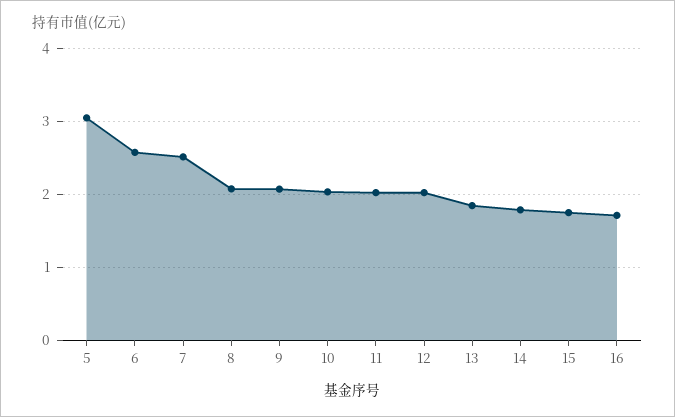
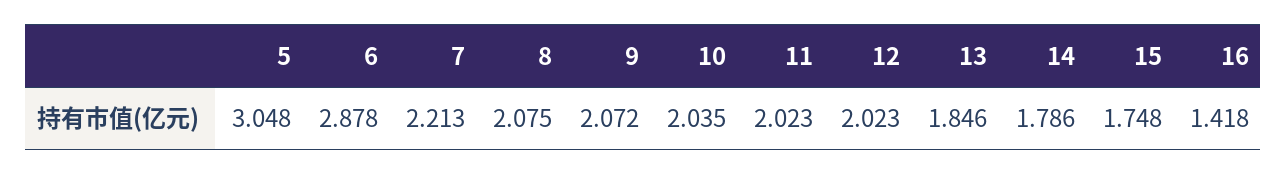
6: 2.6 -> 2.878
7: 2.5 -> 2.213
16: 1.7 -> 1.418

